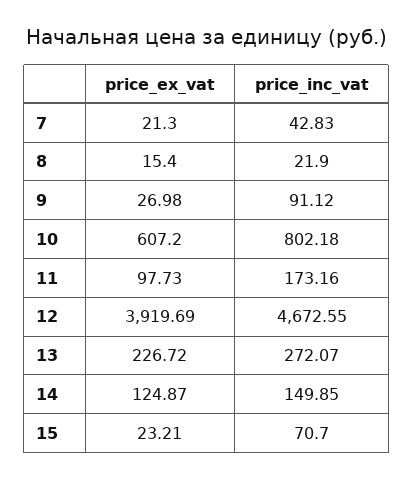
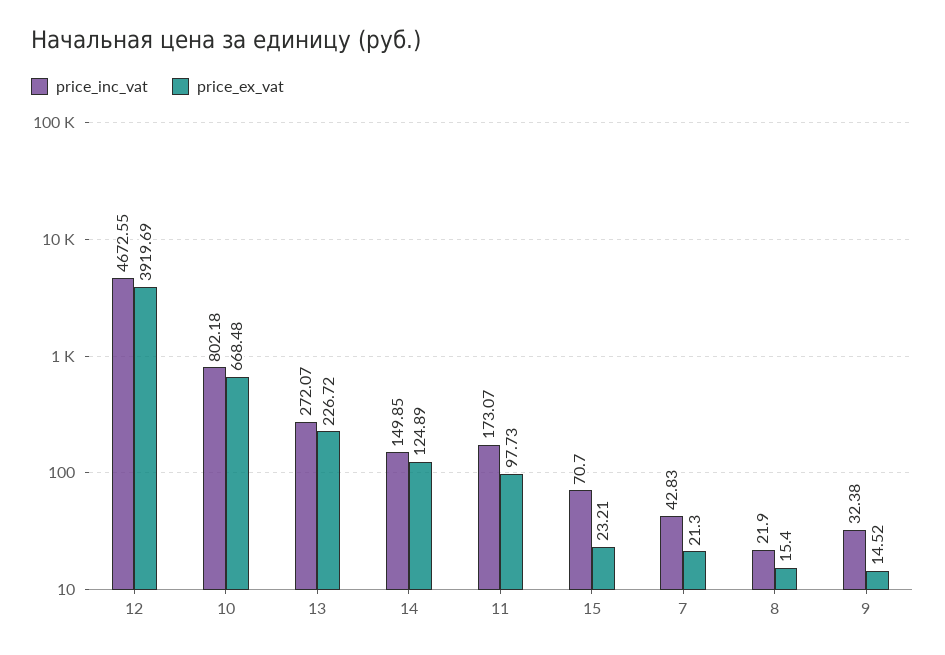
price_ex_vat, 9: 26.98 -> 14.52
price_inc_vat, 9: 91.12 -> 32.38
price_ex_vat, 10: 607.2 -> 668.48
price_inc_vat, 11: 173.16 -> 173.07
price_ex_vat, 14: 124.87 -> 124.89

